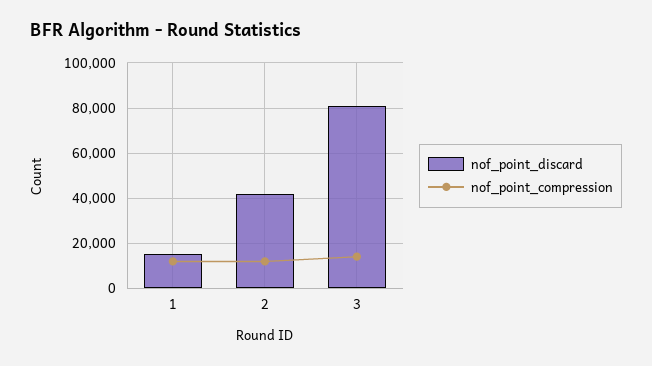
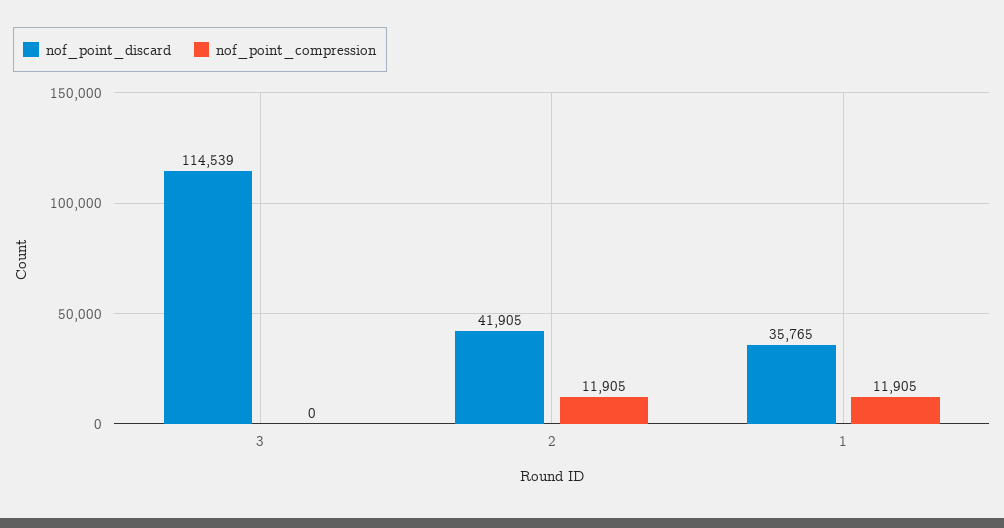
nof_point_discard, 1: 15000 -> 35765
nof_point_discard, 3: 80000 -> 114539
nof_point_compression, 3: 15000 -> 0

